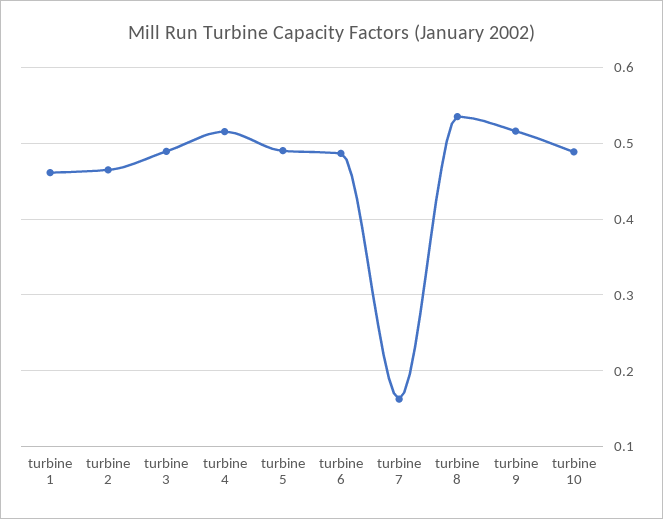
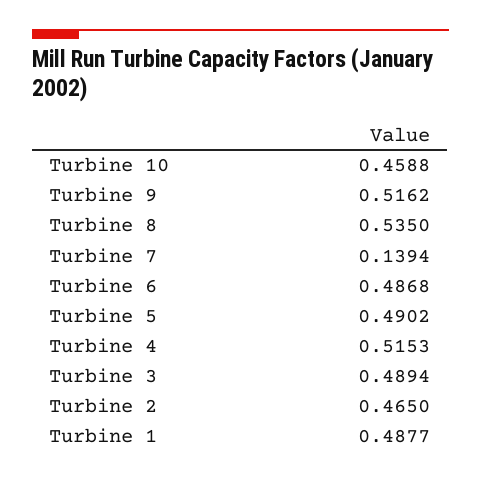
turbine 1: 0.46 -> 0.4877
turbine 7: 0.16 -> 0.1394
turbine 10: 0.49 -> 0.4588

